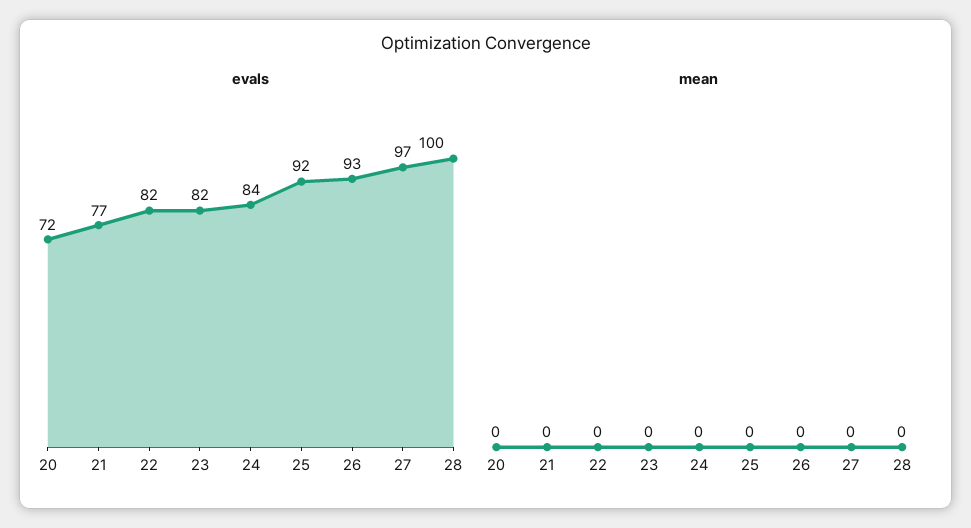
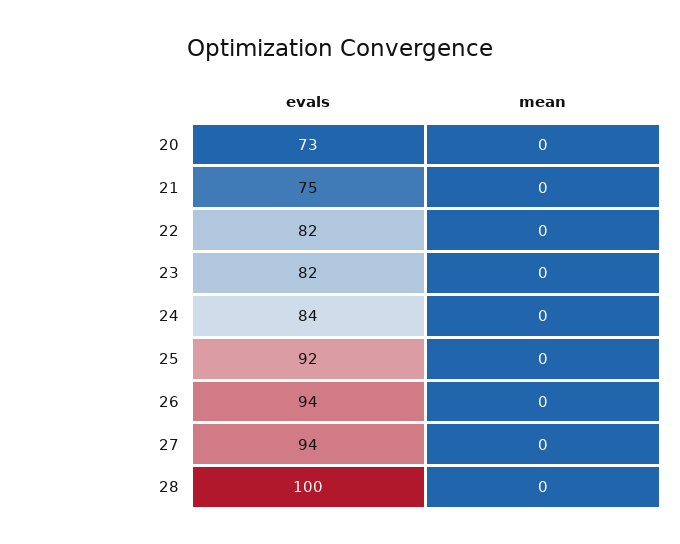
evals, 20: 72 -> 73
evals, 21: 77 -> 75
evals, 26: 93 -> 94
evals, 27: 97 -> 94

